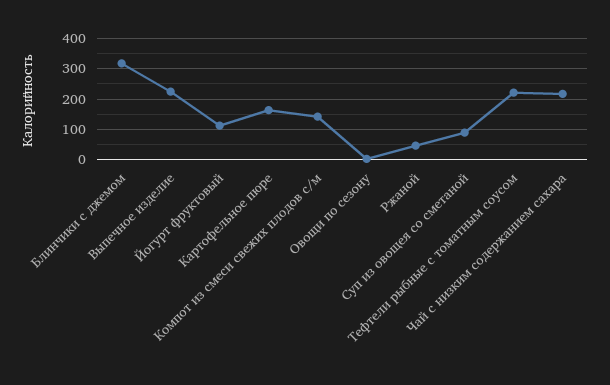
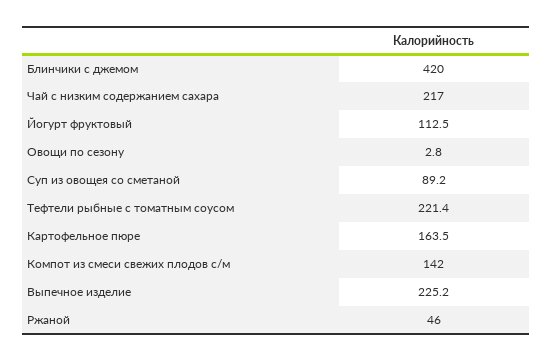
Блинчики с джемом: 320 -> 420

